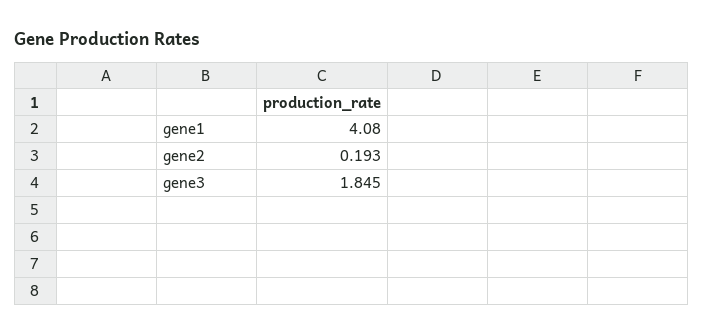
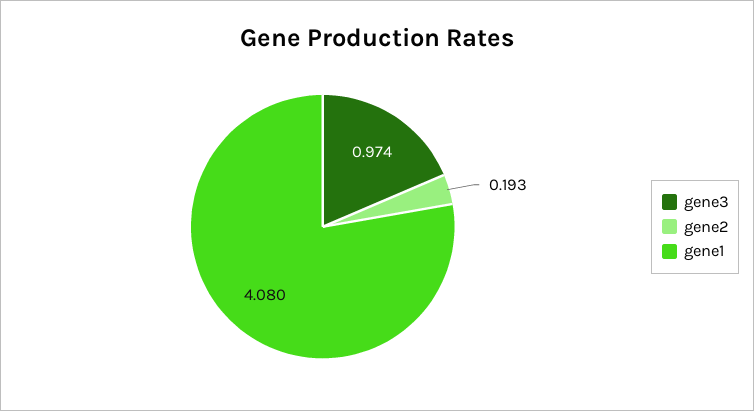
gene3: 1.845 -> 0.974

